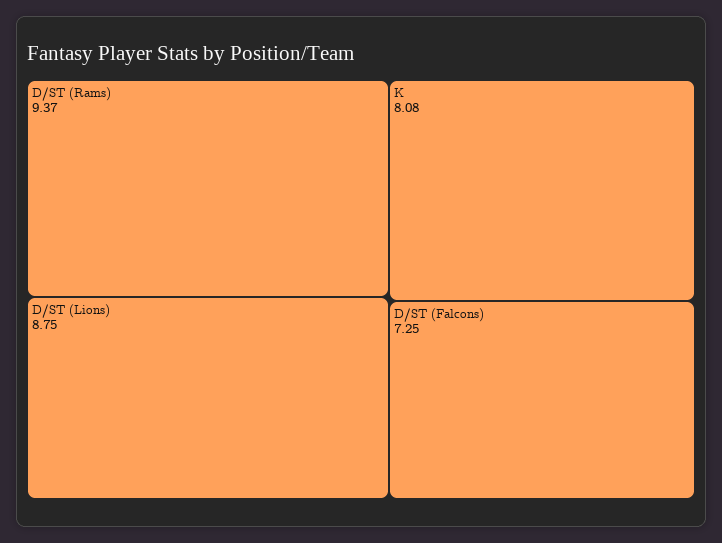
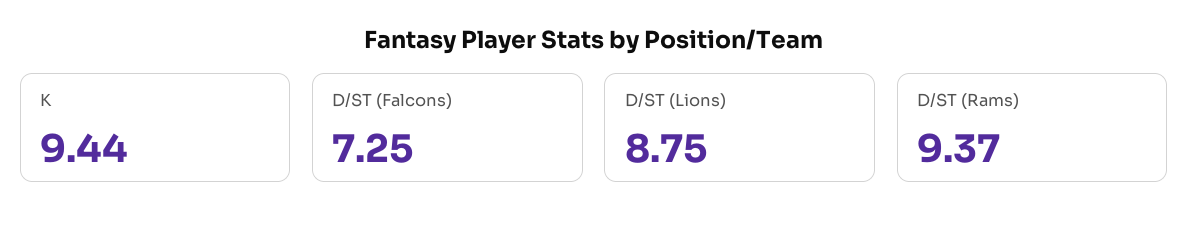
K: 8.08 -> 9.44

